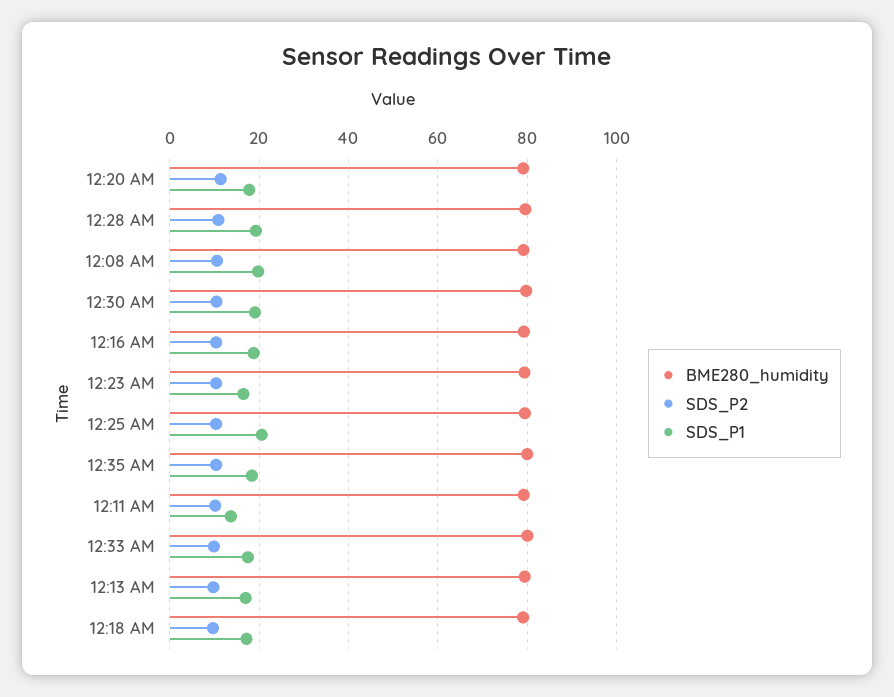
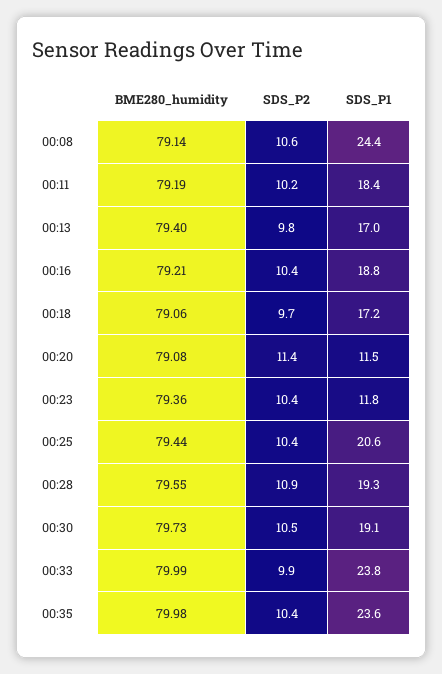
SDS_P1, 12:20 AM: 18 -> 11.5
SDS_P1, 12:08 AM: 20 -> 24.4
SDS_P1, 12:23 AM: 16 -> 11.8
SDS_P1, 12:35 AM: 18 -> 23.6
SDS_P1, 12:11 AM: 14 -> 18.4
SDS_P1, 12:33 AM: 18 -> 23.8

